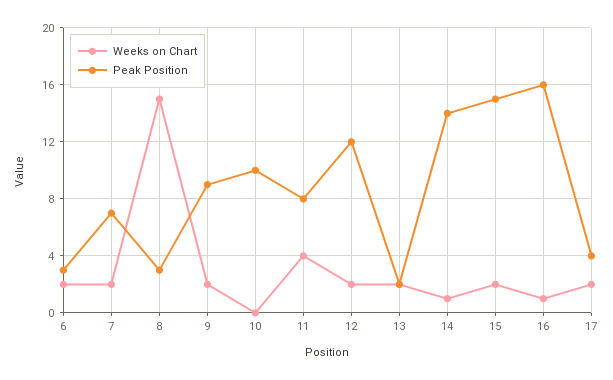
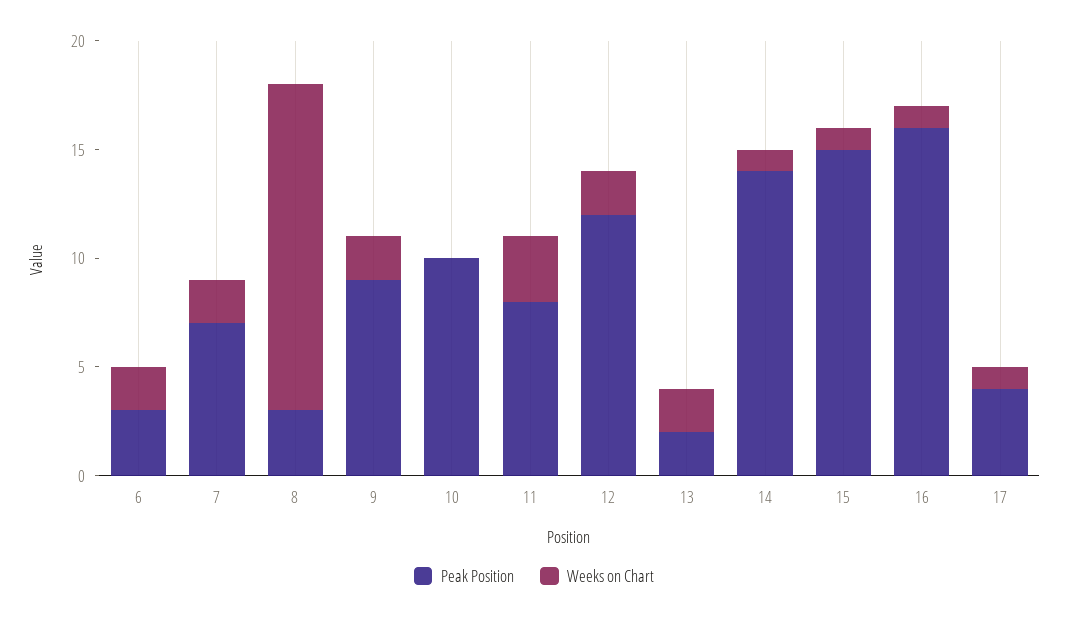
Weeks on Chart, 11: 4 -> 3
Weeks on Chart, 15: 2 -> 1
Weeks on Chart, 17: 2 -> 1

